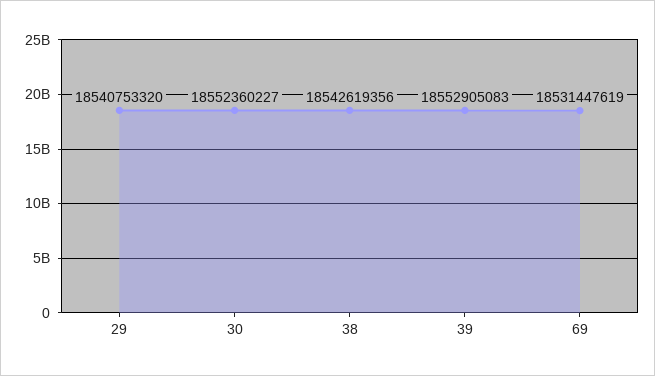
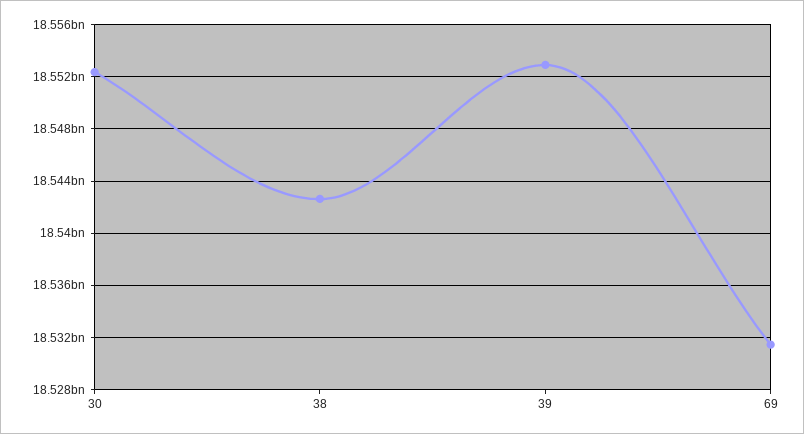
29: 18540753320 -> none

